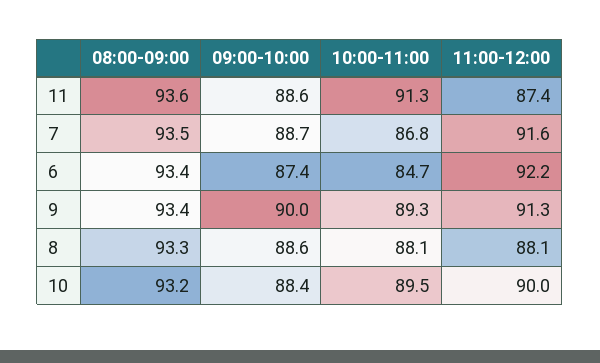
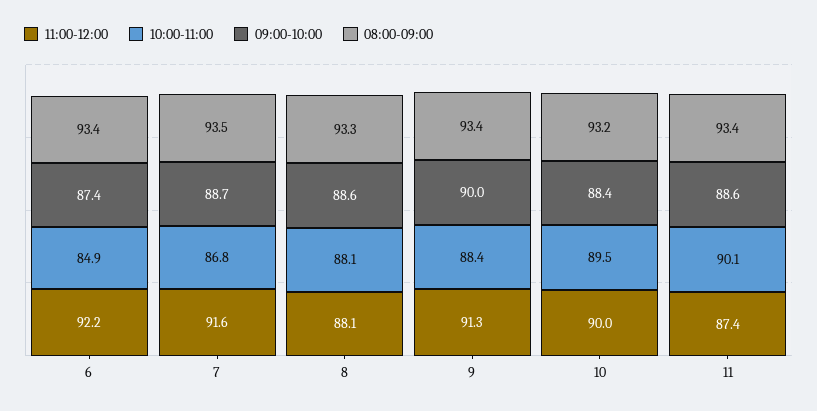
08:00-09:00, 11: 93.6 -> 93.4
10:00-11:00, 11: 91.3 -> 90.1
10:00-11:00, 6: 84.7 -> 84.9
10:00-11:00, 9: 89.3 -> 88.4

